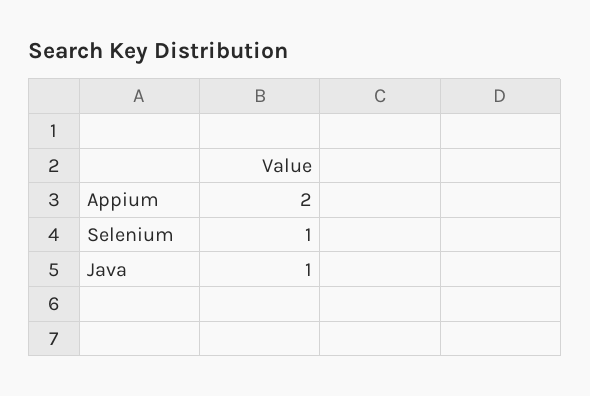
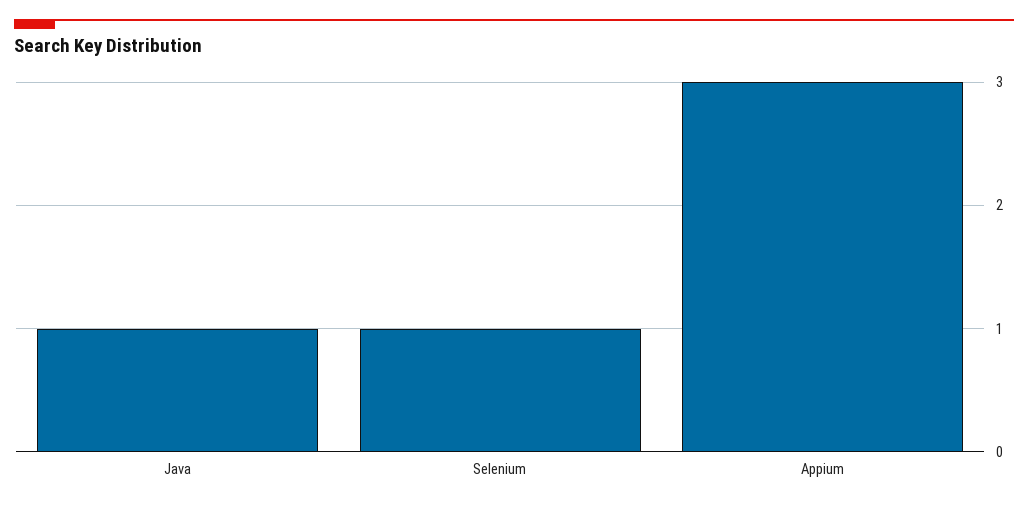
Appium: 2 -> 3

